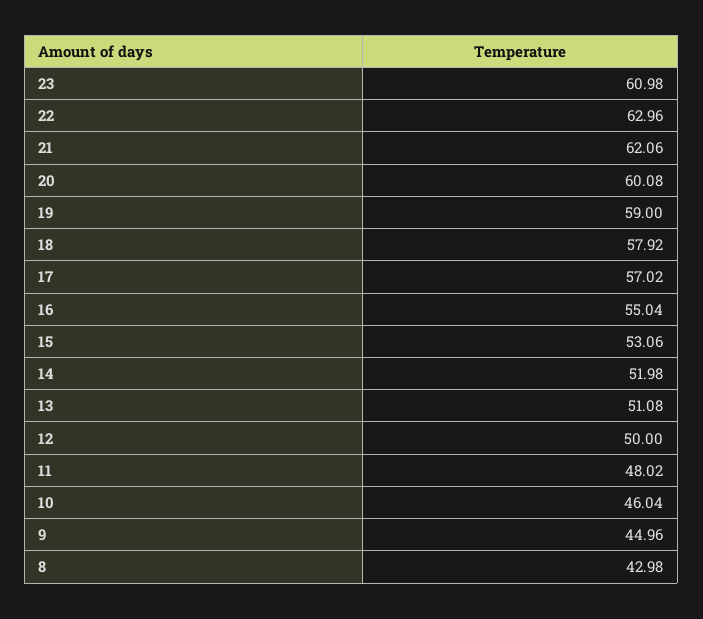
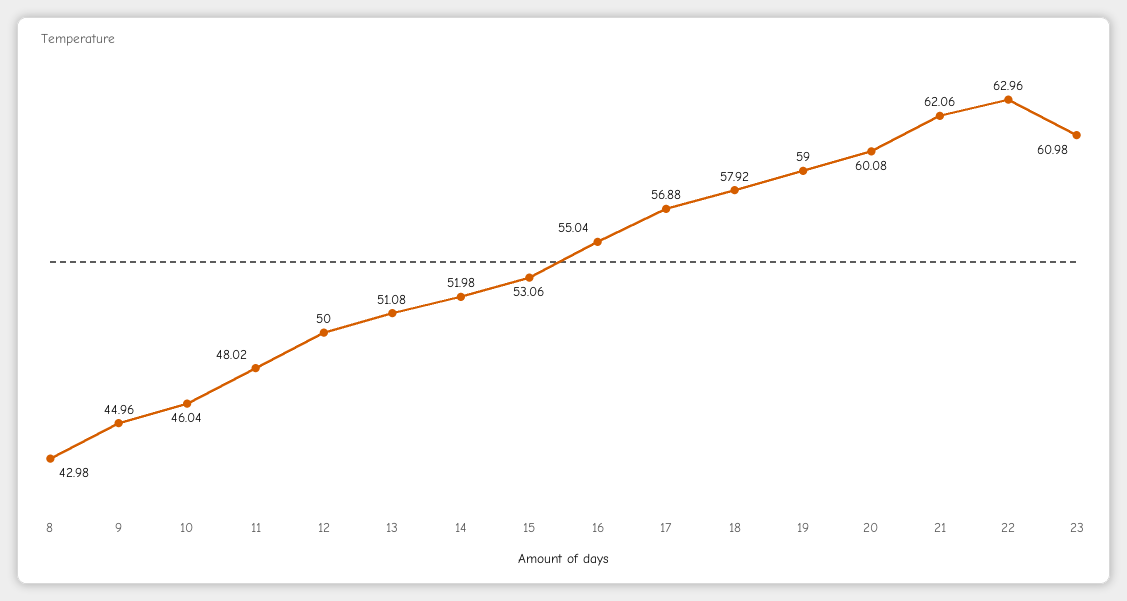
17: 57.02 -> 56.88

